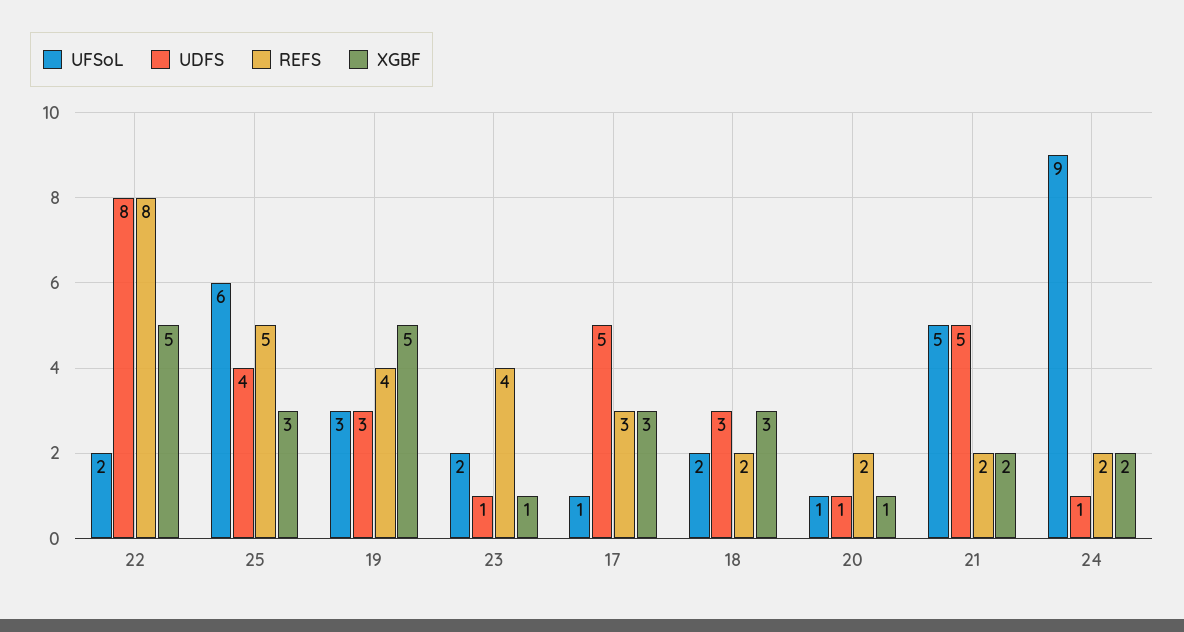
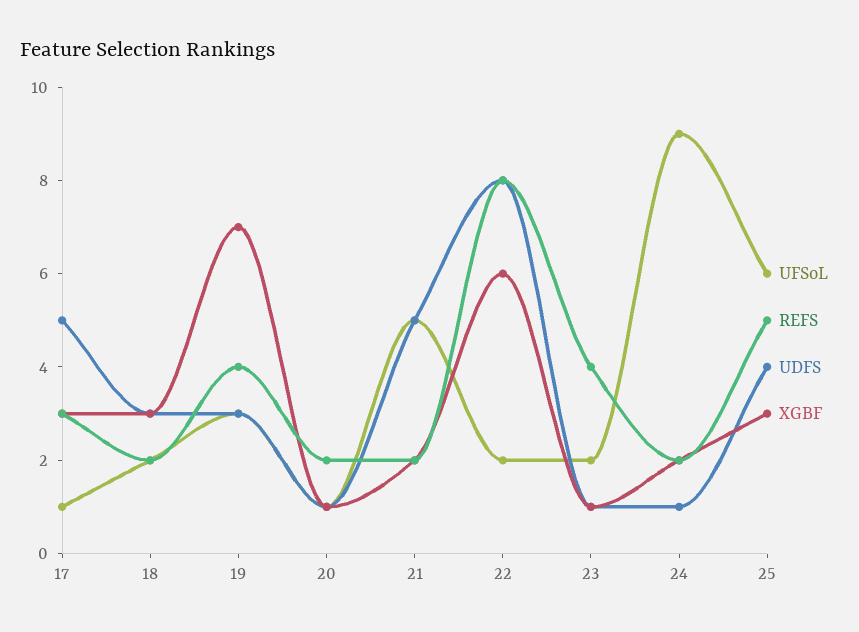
XGBF, 22: 5 -> 6
XGBF, 19: 5 -> 7

